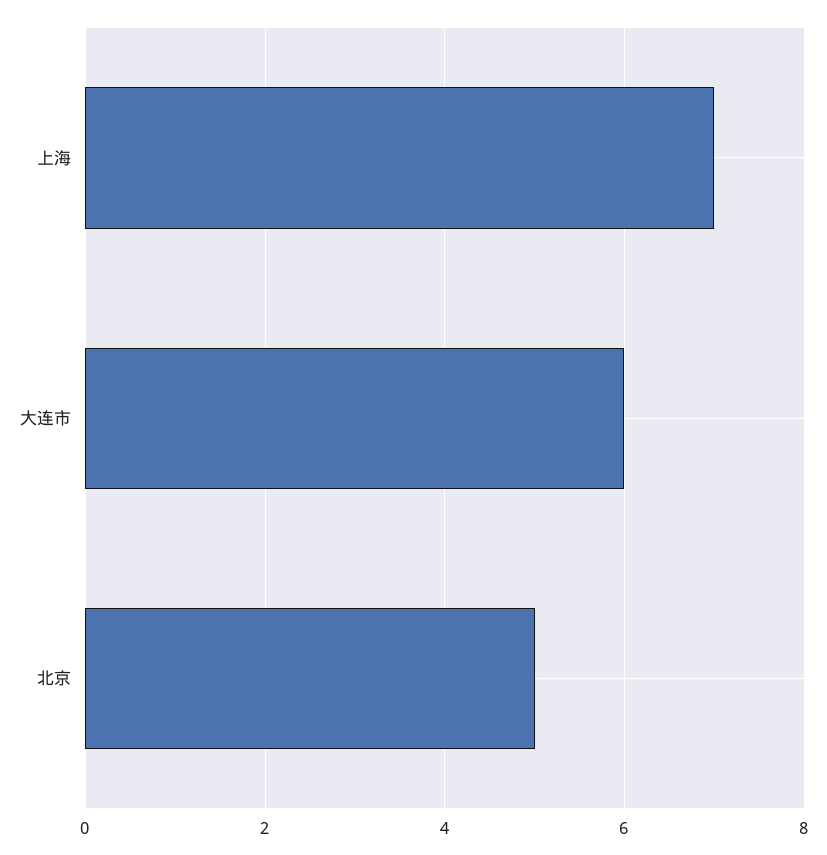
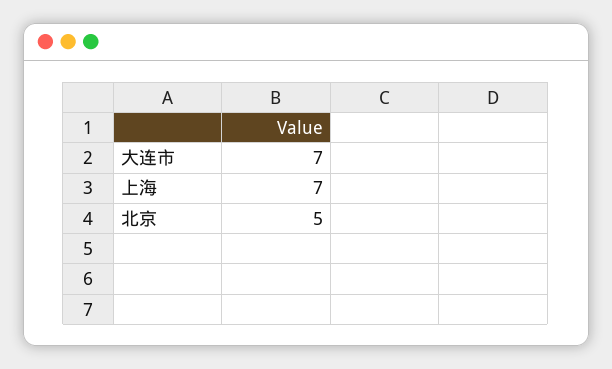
大连市: 6 -> 7

